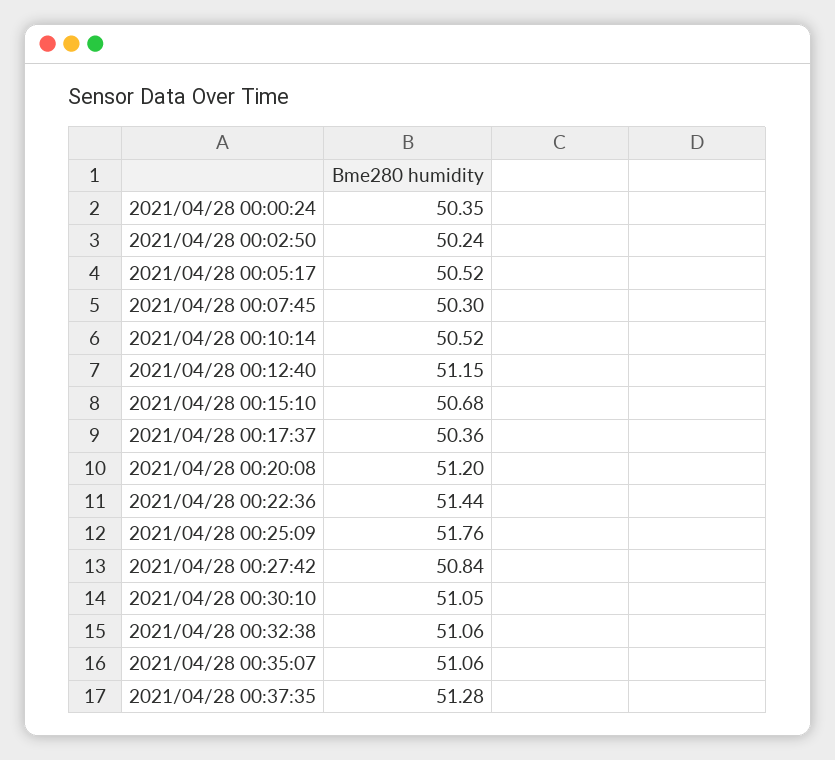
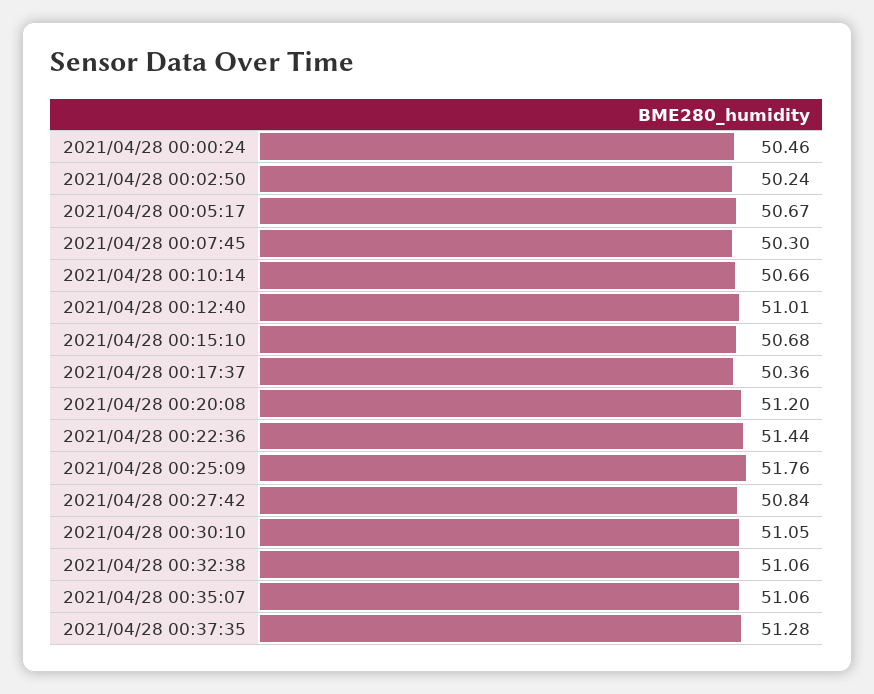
2021/04/28 00:00:24: 50.35 -> 50.46
2021/04/28 00:05:17: 50.52 -> 50.67
2021/04/28 00:10:14: 50.52 -> 50.66
2021/04/28 00:12:40: 51.15 -> 51.01

